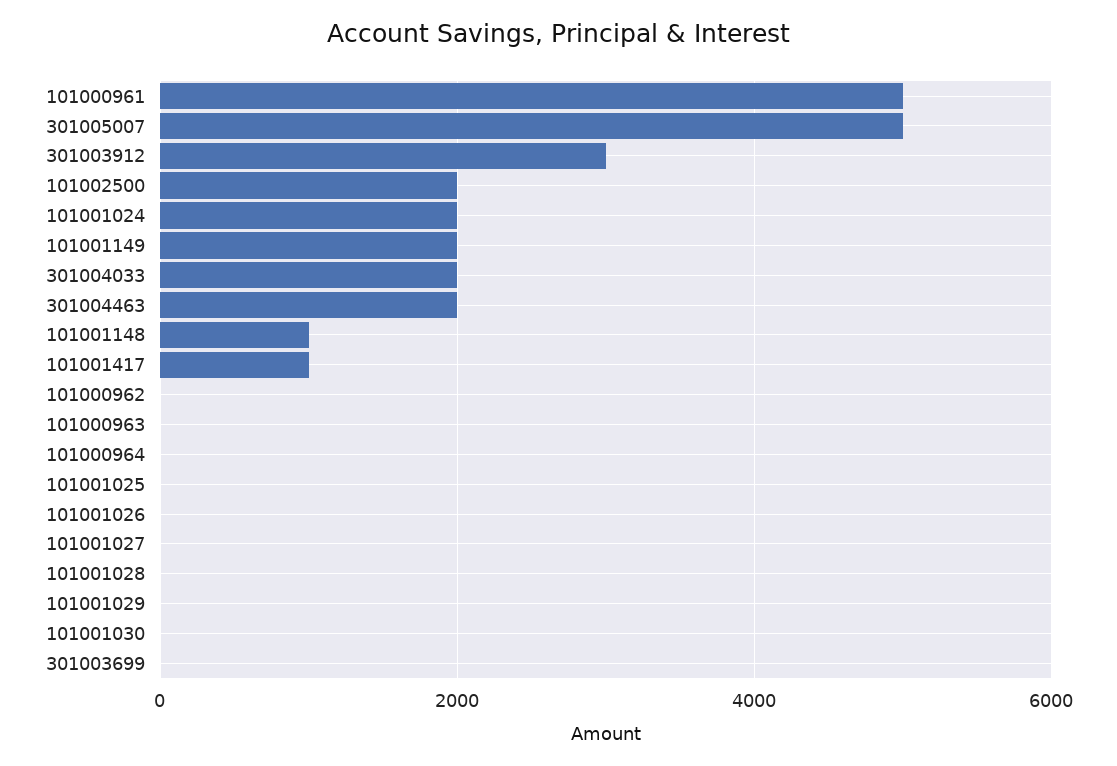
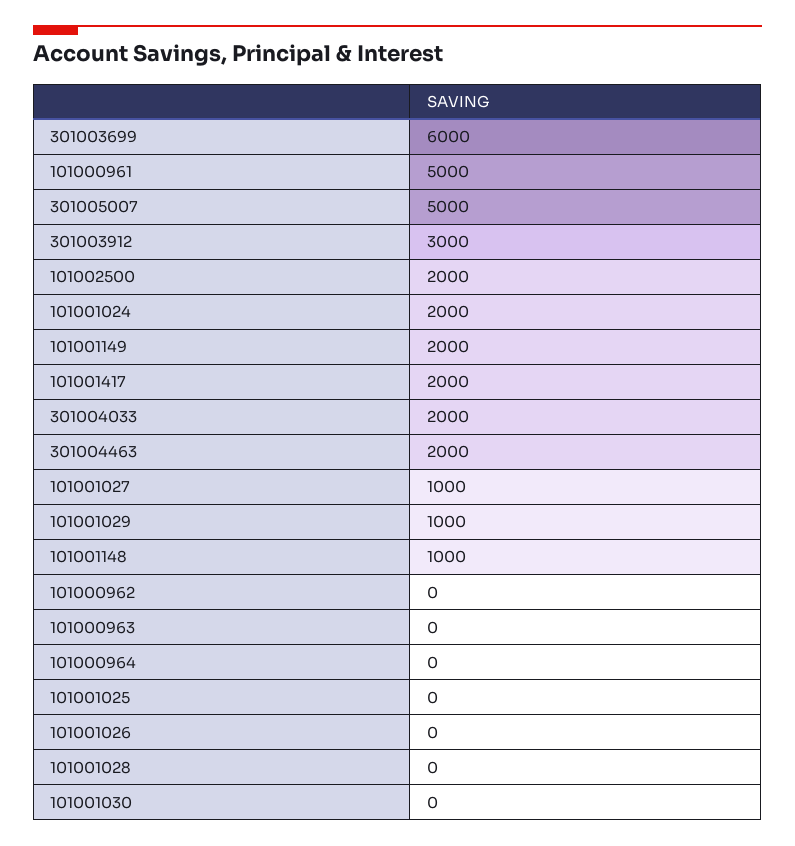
101001417: 1000 -> 2000
101001027: 0 -> 1000
101001029: 0 -> 1000
301003699: 0 -> 6000

